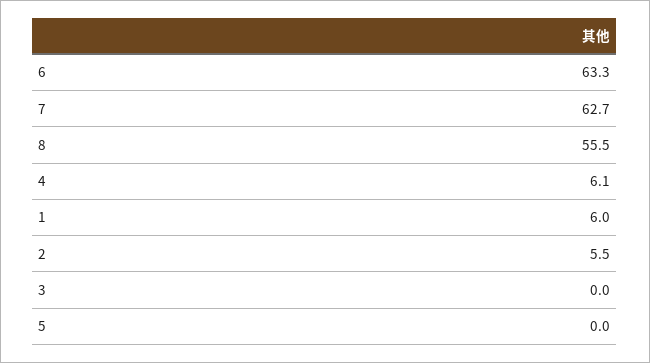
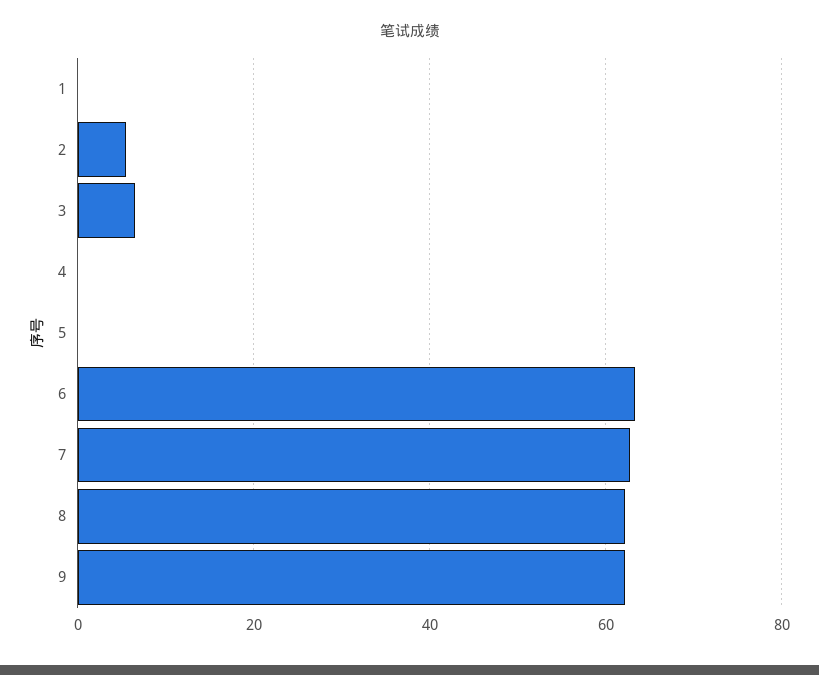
8: 55.5 -> 62
4: 6.1 -> 0
1: 6 -> 0
3: 0 -> 6
9: none -> 62

